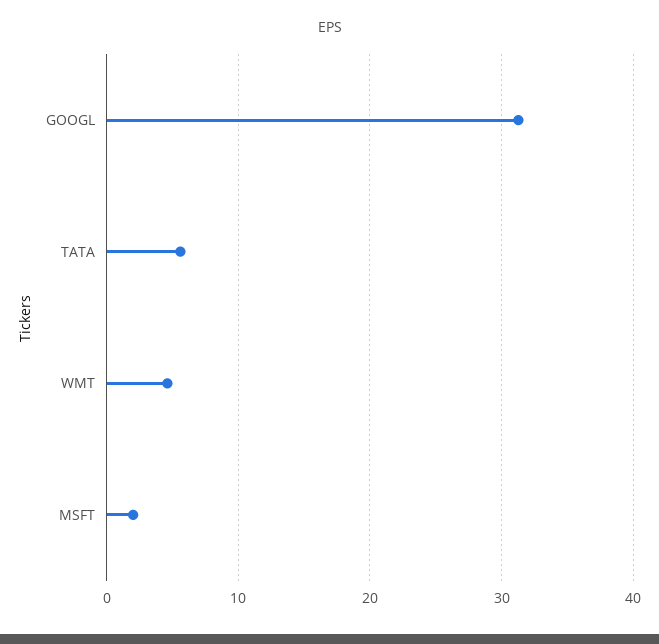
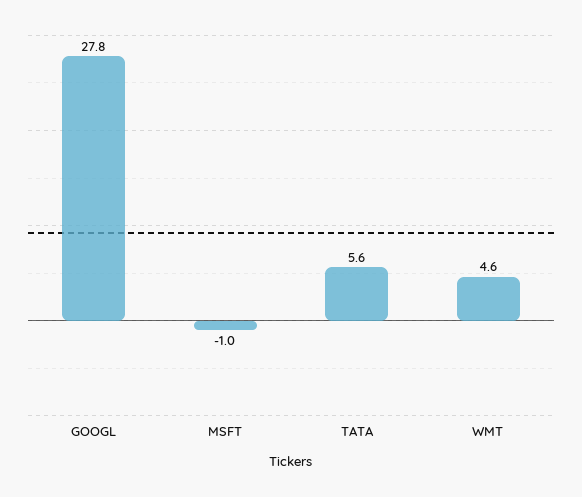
GOOGL: 31 -> 27.8
MSFT: 2 -> -1

